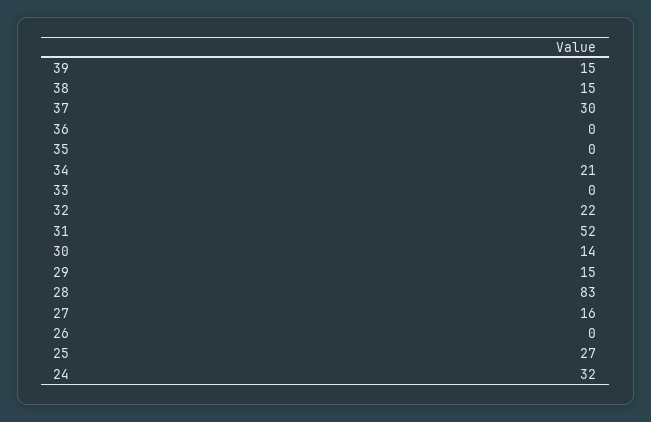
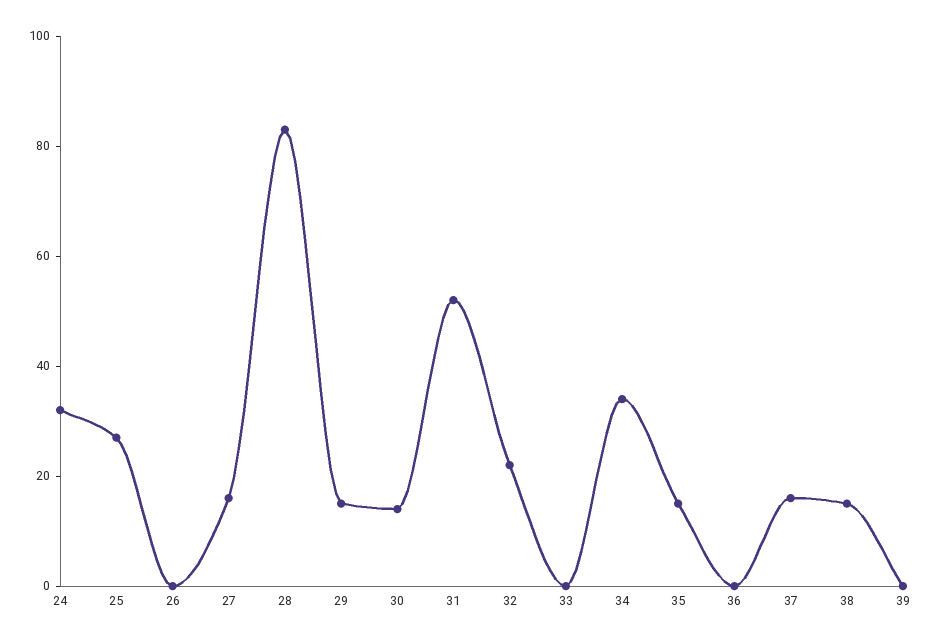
39: 15 -> 0
37: 30 -> 15
35: 0 -> 15
34: 21 -> 35

